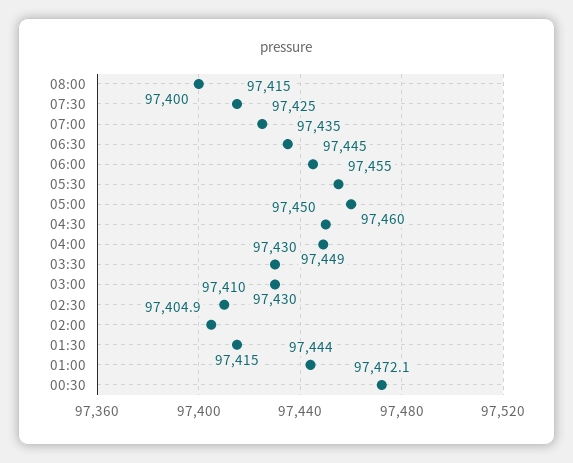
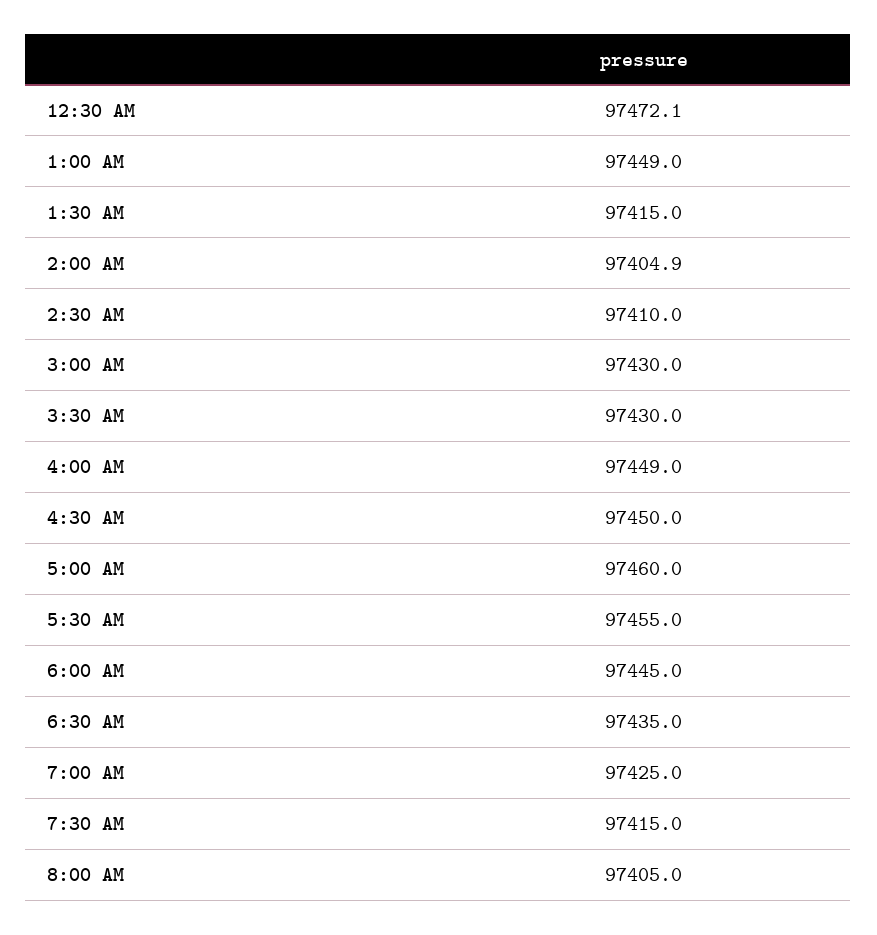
08:00: 97400 -> 97405
01:00: 97444 -> 97449

